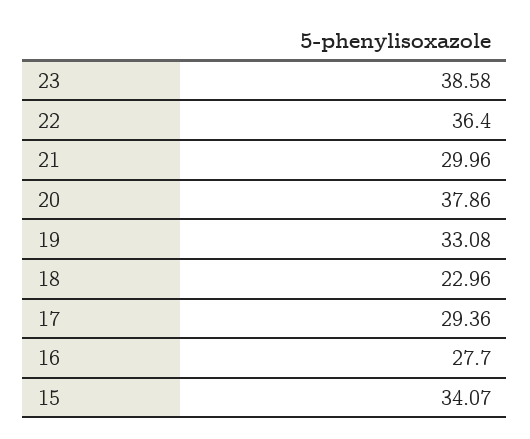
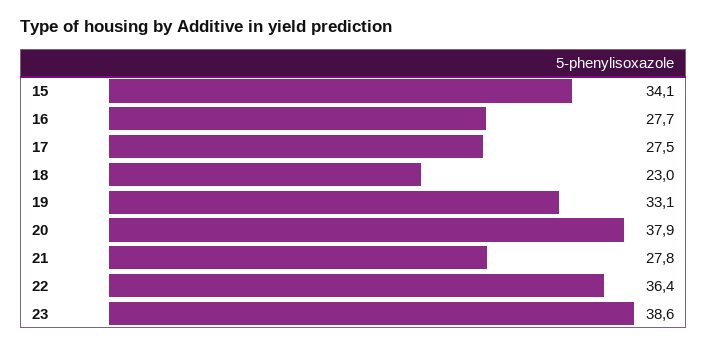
21: 29.96 -> 27.8
17: 29.36 -> 27.5

